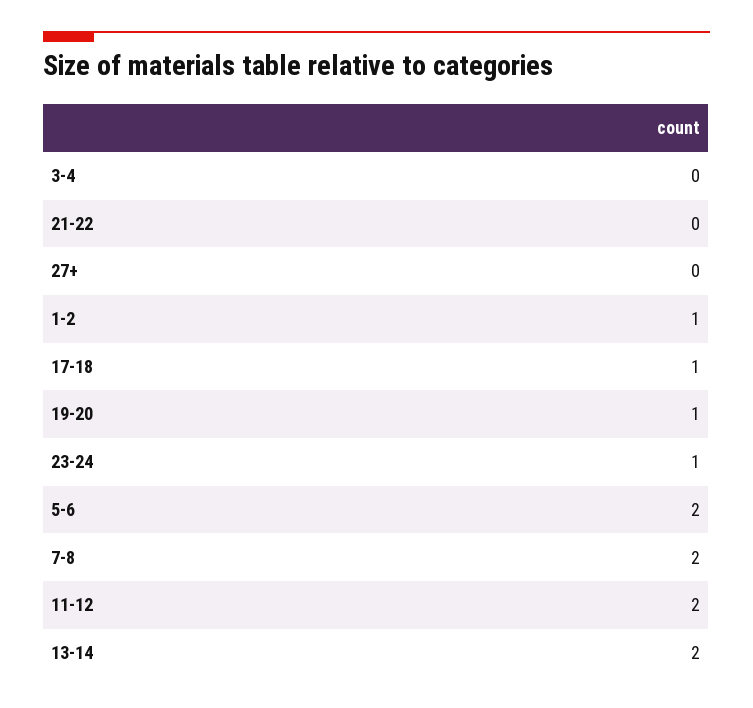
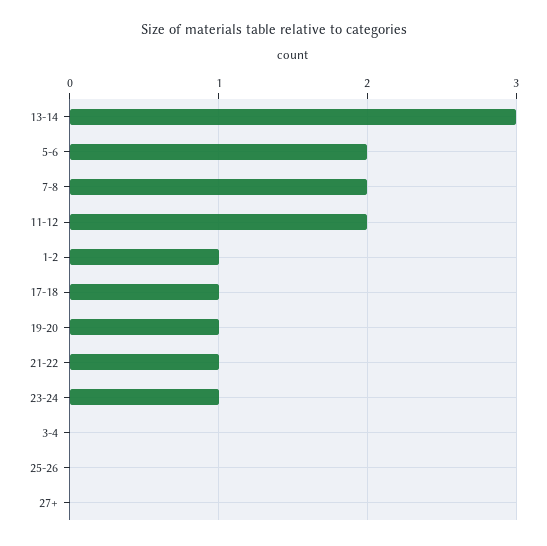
21-22: 0 -> 1
13-14: 2 -> 3
25-26: none -> 0

